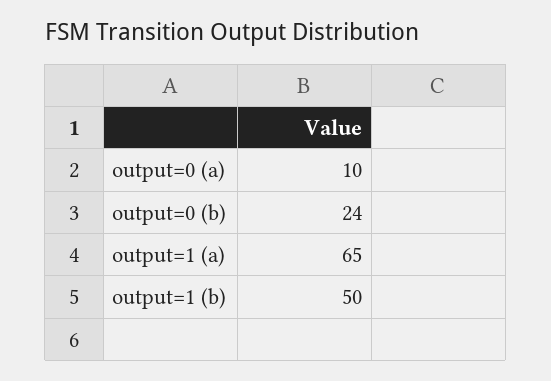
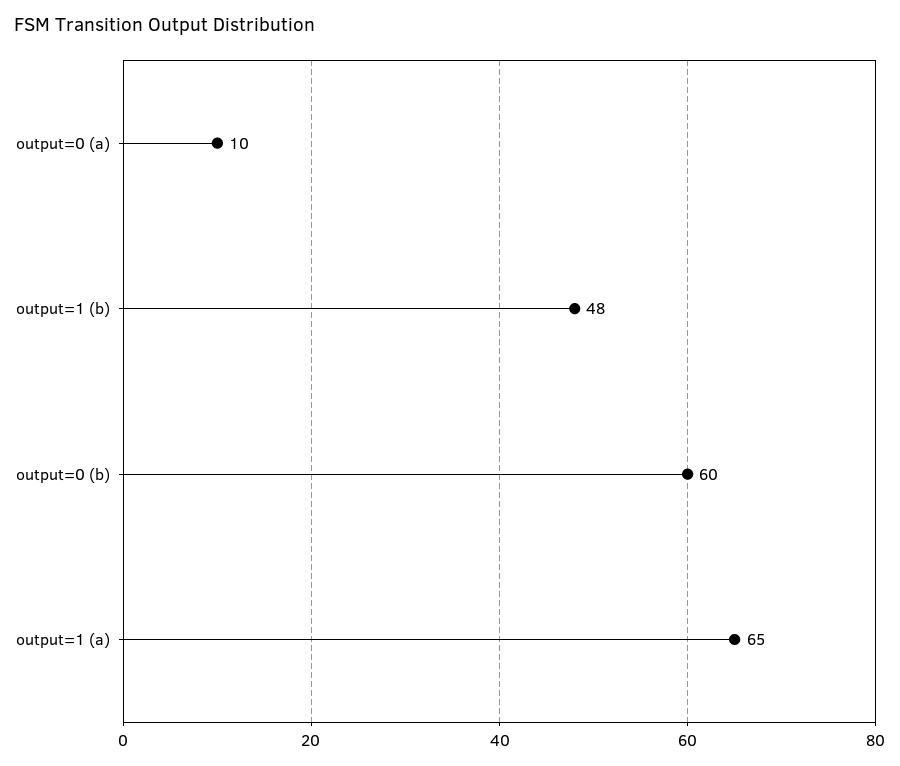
output=0 (b): 24 -> 60
output=1 (b): 50 -> 48

